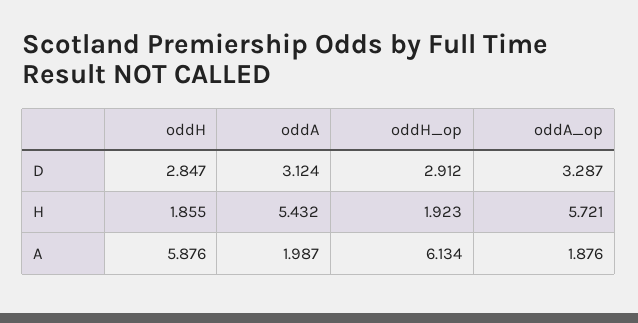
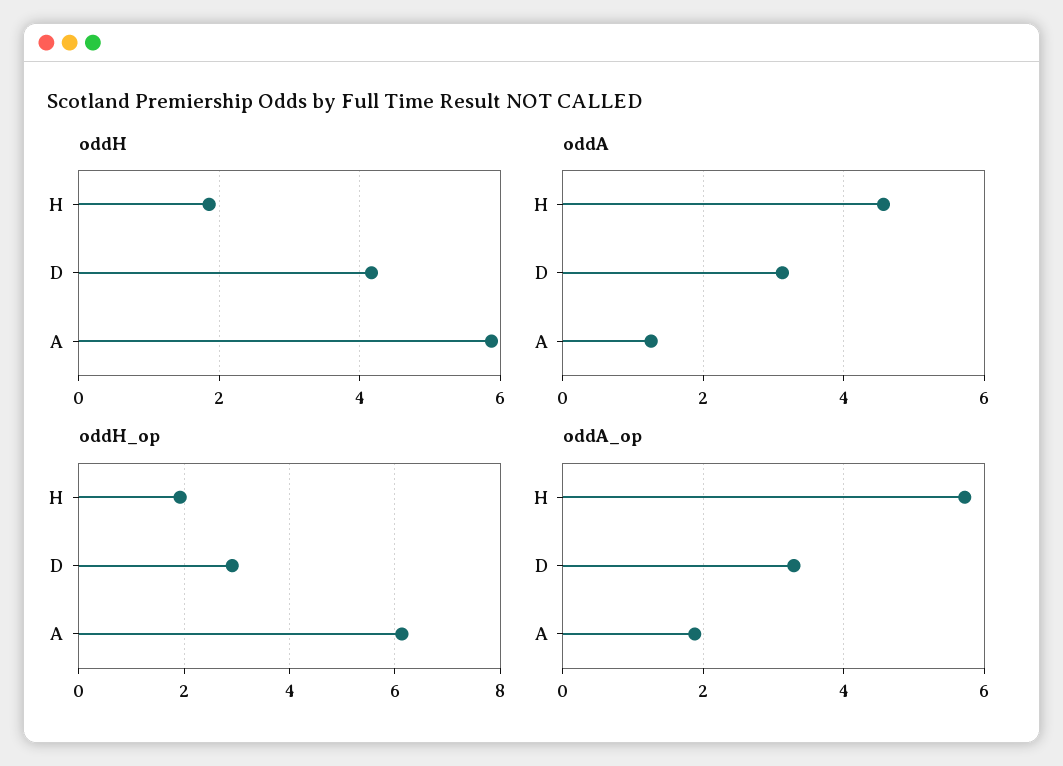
oddH, D: 2.847 -> 4.2
oddA, H: 5.432 -> 4.6
oddA, A: 1.987 -> 1.2

